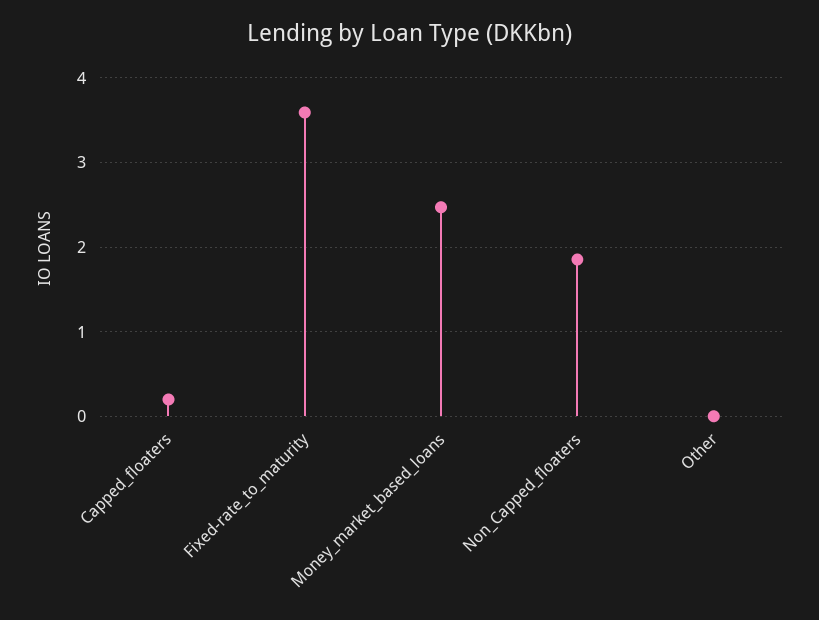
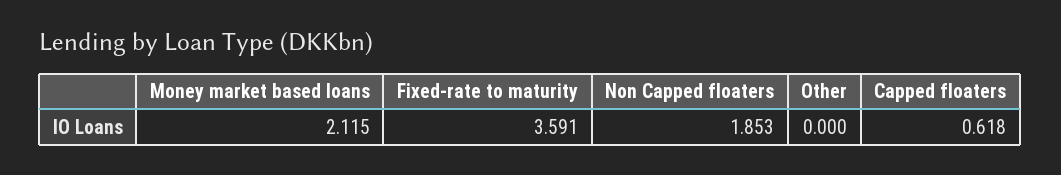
Capped_floaters: 0.2 -> 0.618
Money_market_based_loans: 2.5 -> 2.115

